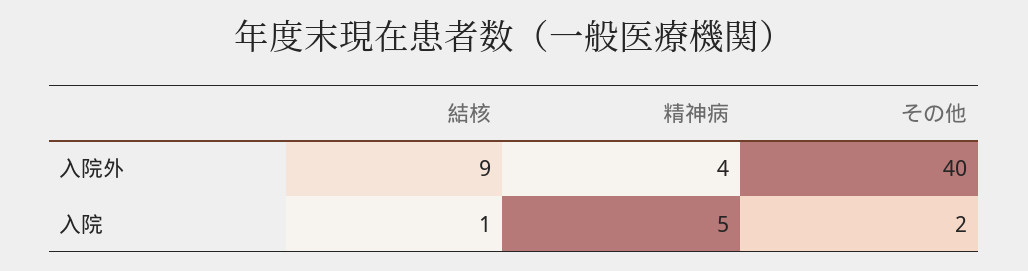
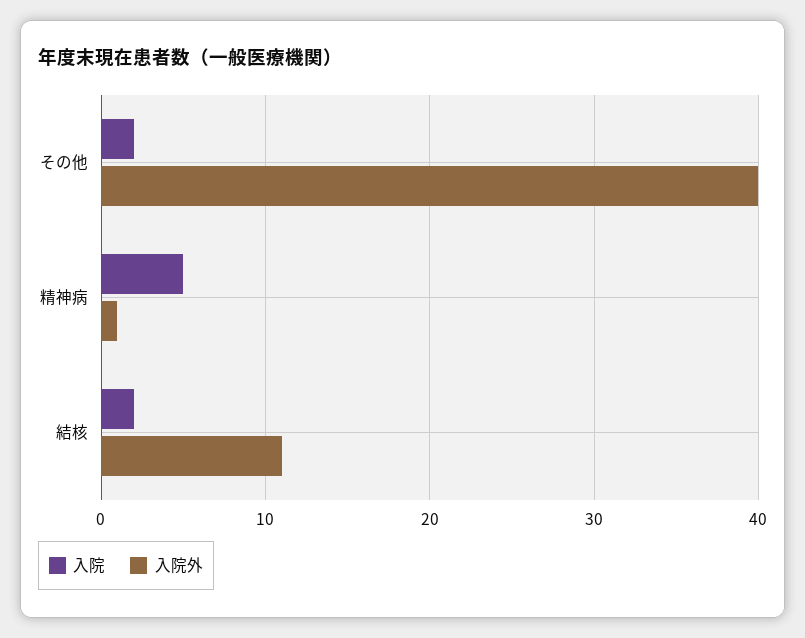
入院外, 結核: 9 -> 11
入院外, 精神病: 4 -> 1
入院, 結核: 1 -> 2

